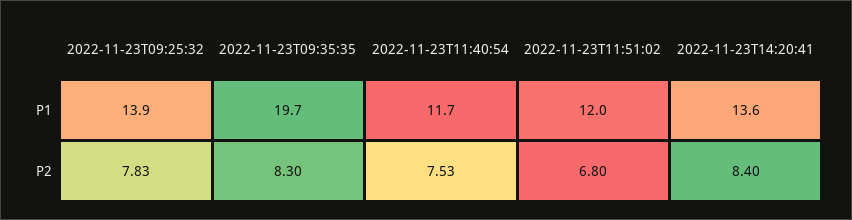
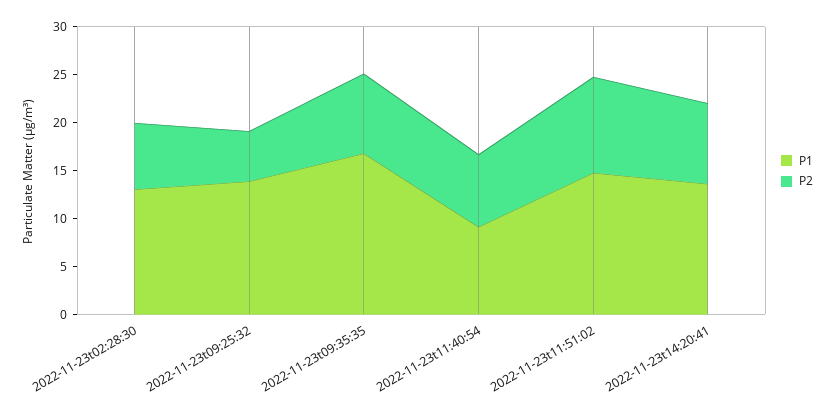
P1, 2022-11-23T09:35:35: 19.7 -> 17
P1, 2022-11-23T11:40:54: 11.7 -> 9
P1, 2022-11-23T11:51:02: 12 -> 15
P2, 2022-11-23T09:25:32: 7.83 -> 5
P2, 2022-11-23T11:51:02: 6.8 -> 10
P1, 2022-11-23t02:28:30: none -> 13
P2, 2022-11-23t02:28:30: none -> 7

